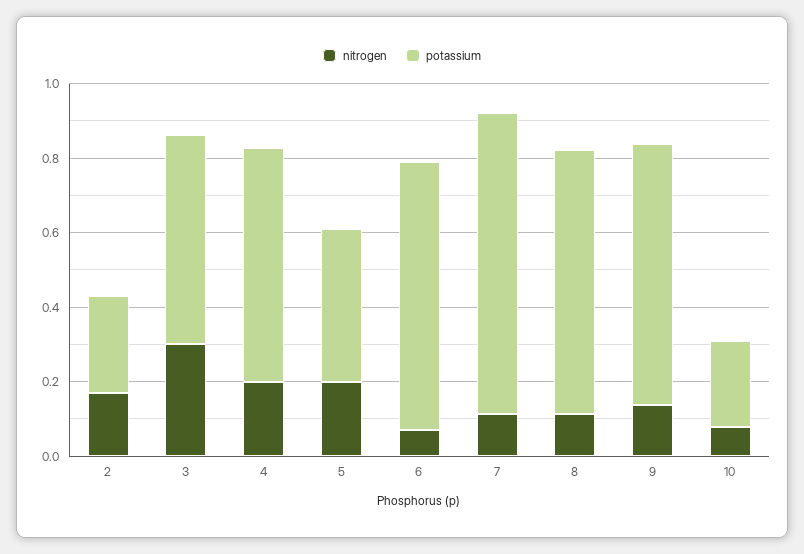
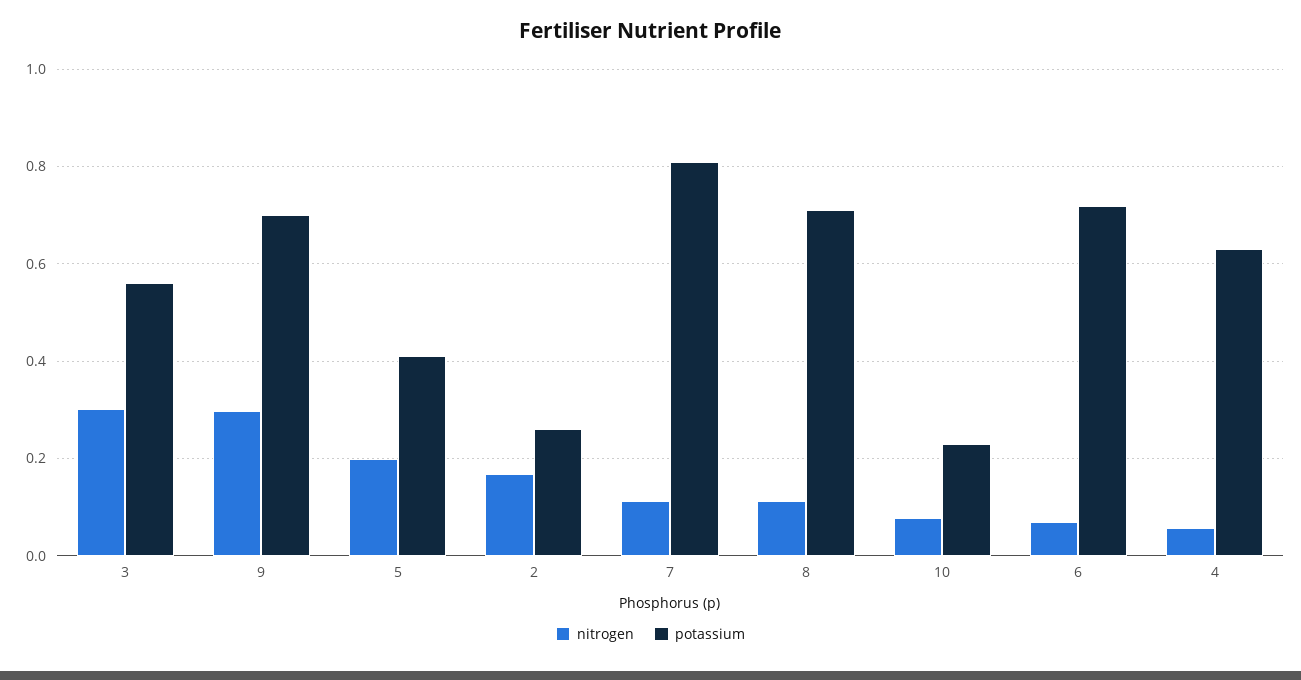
nitrogen, 4: 0.2 -> 0.06
nitrogen, 9: 0.15 -> 0.3

